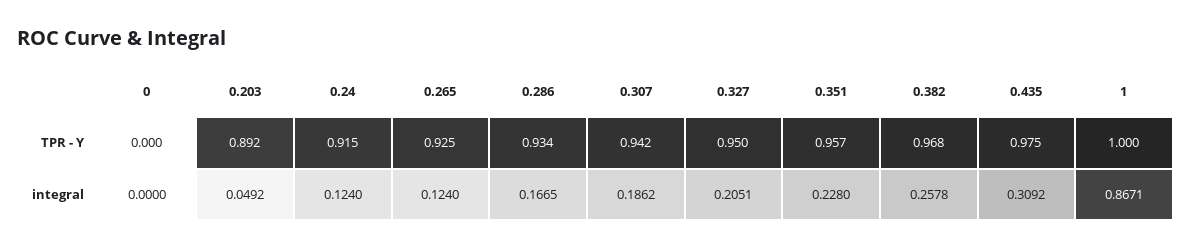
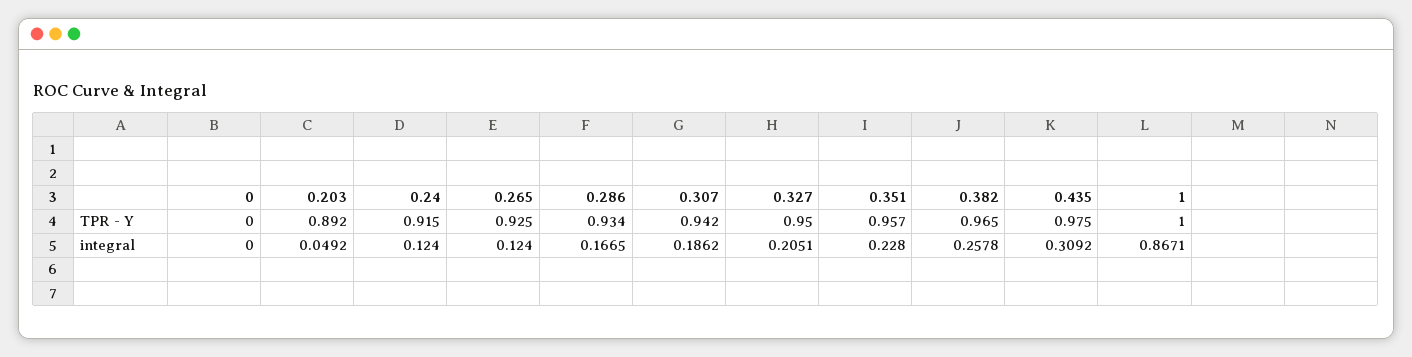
0.382, TPR - Y: 0.968 -> 0.965

